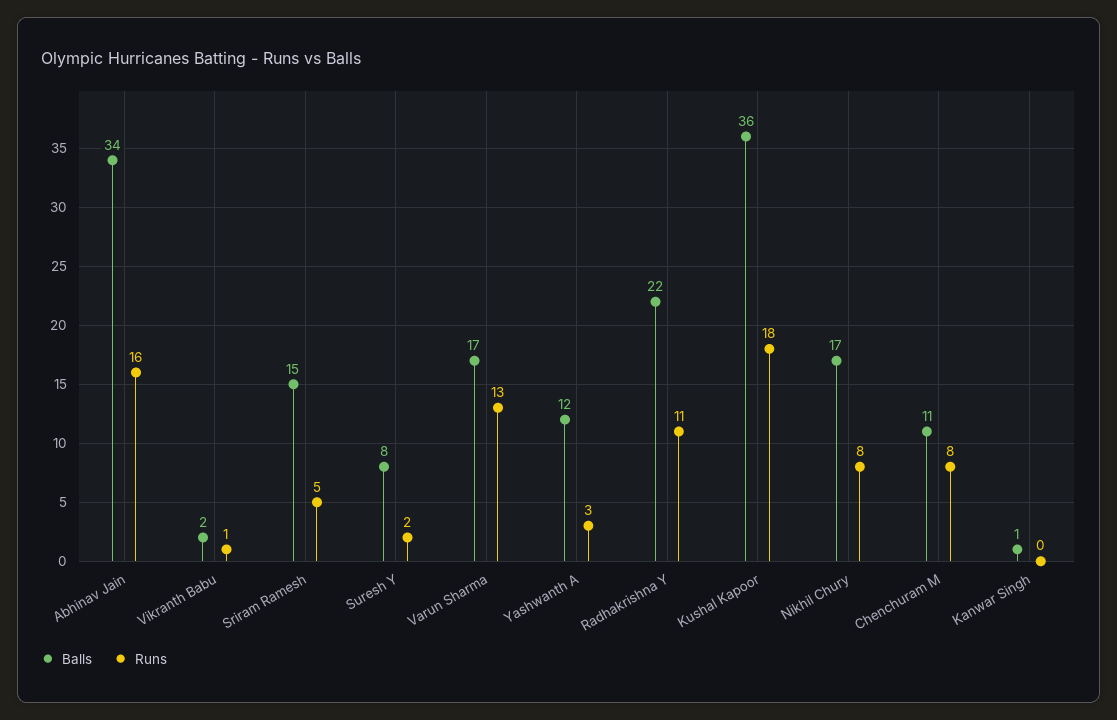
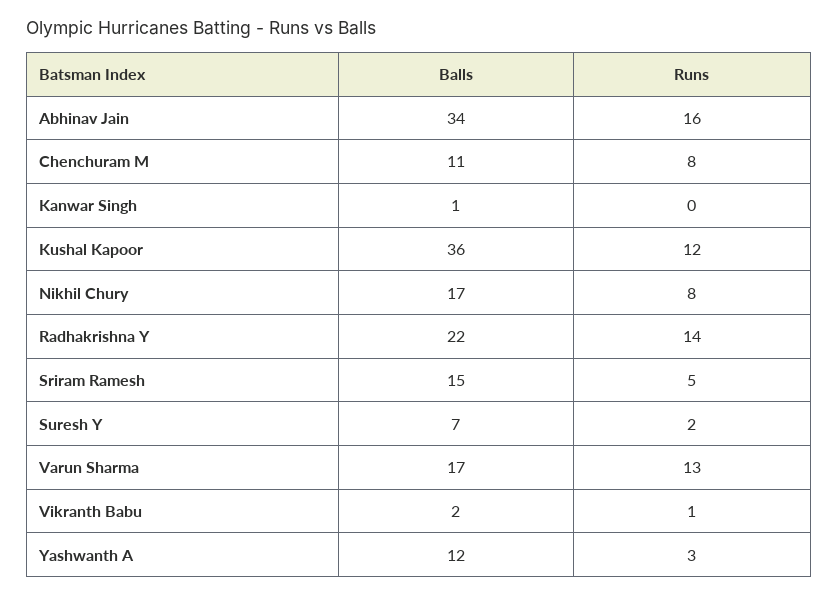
Balls, Suresh Y: 8 -> 7
Runs, Radhakrishna Y: 11 -> 14
Runs, Kushal Kapoor: 18 -> 12

